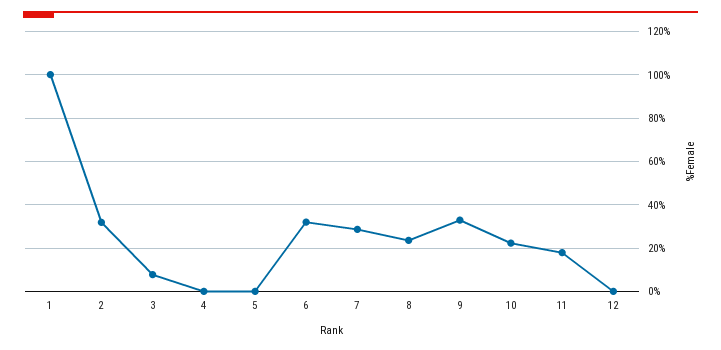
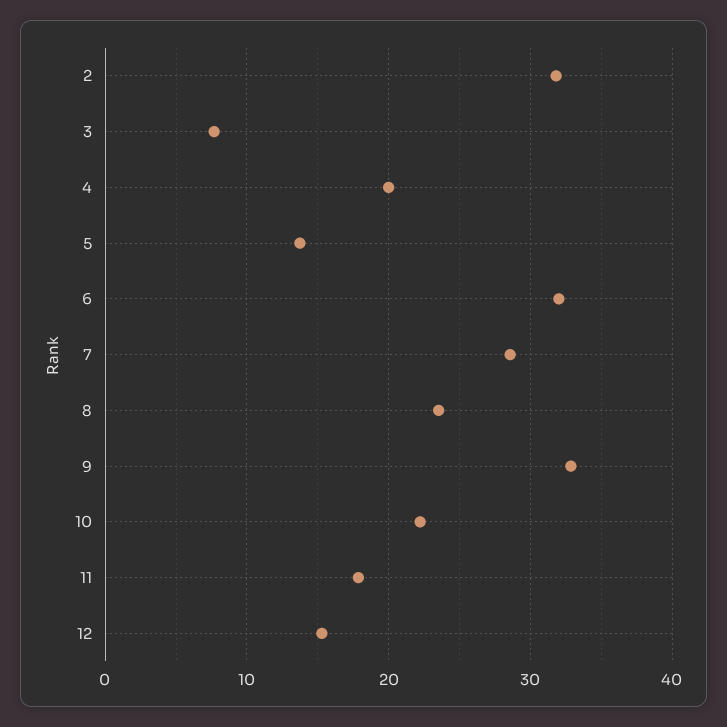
1: 100 -> none
4: 0 -> 20
5: 0 -> 14
12: 0 -> 15

